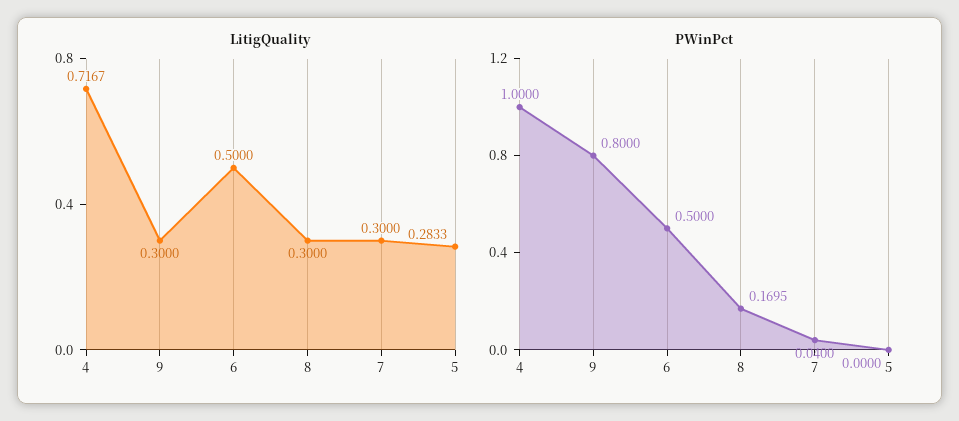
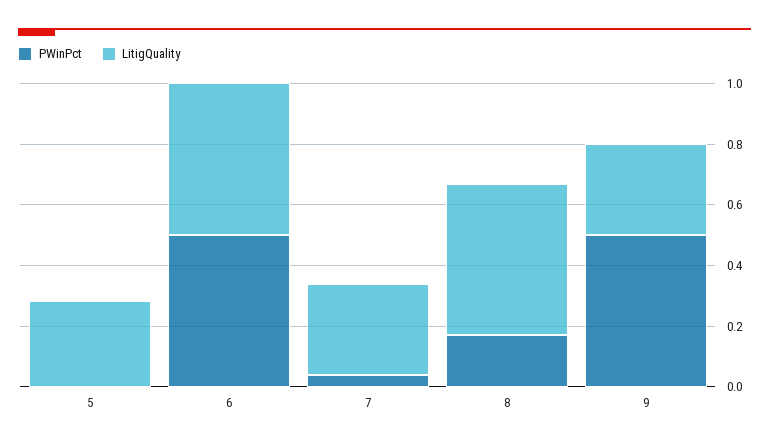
LitigQuality, 4: 0.7167 -> none
LitigQuality, 8: 0.3 -> 0.5
PWinPct, 4: 1 -> none
PWinPct, 9: 0.8 -> 0.5

